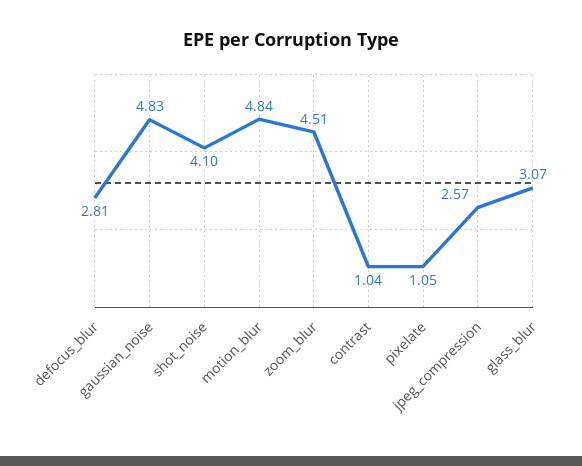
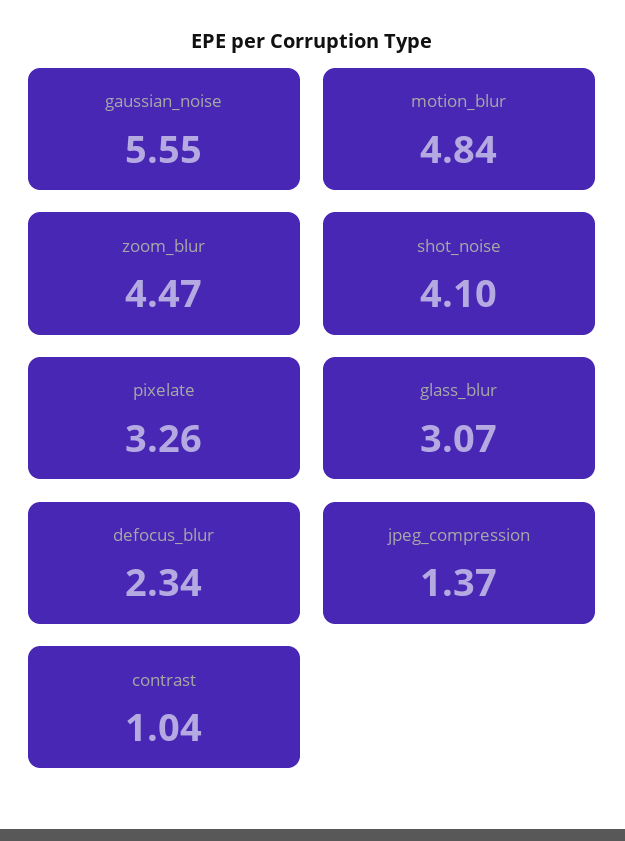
defocus_blur: 2.81 -> 2.34
gaussian_noise: 4.83 -> 5.55
zoom_blur: 4.51 -> 4.47
pixelate: 1.05 -> 3.26
jpeg_compression: 2.57 -> 1.37

